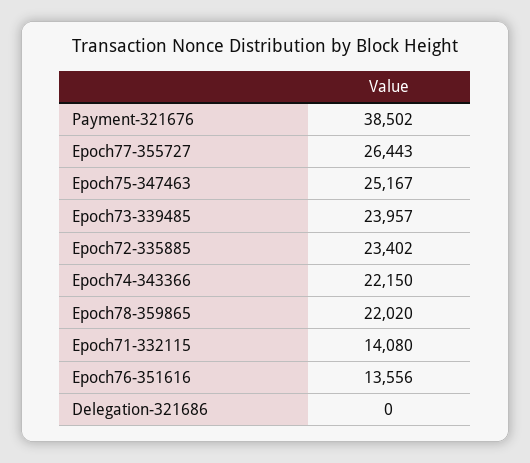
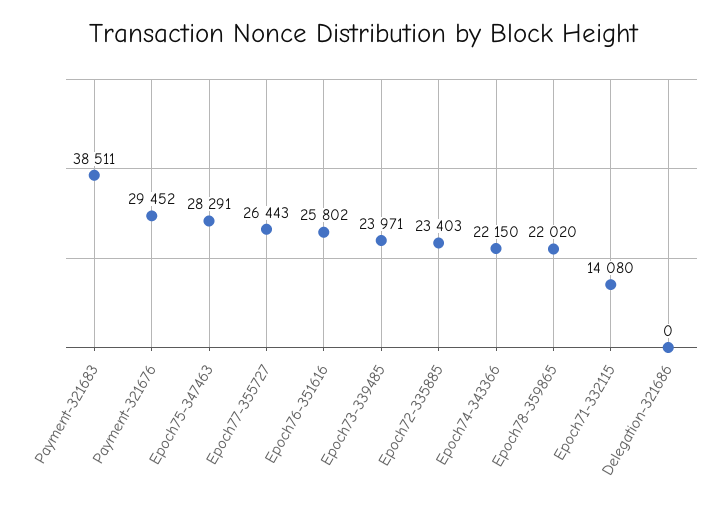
Payment-321676: 38502 -> 29452
Epoch75-347463: 25167 -> 28291
Epoch73-339485: 23957 -> 23971
Epoch72-335885: 23402 -> 23403
Epoch76-351616: 13556 -> 25802
Payment-321683: none -> 38511

